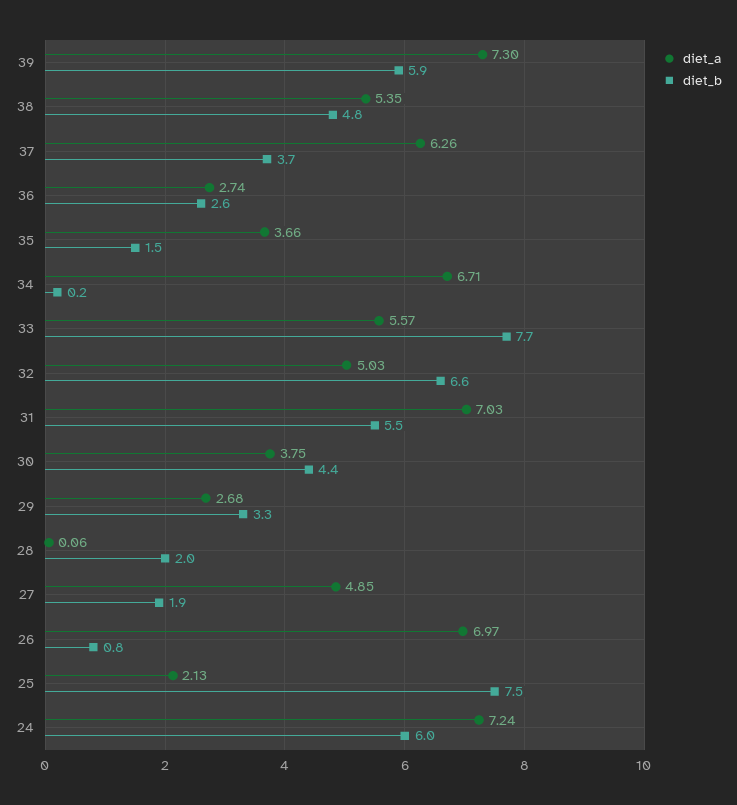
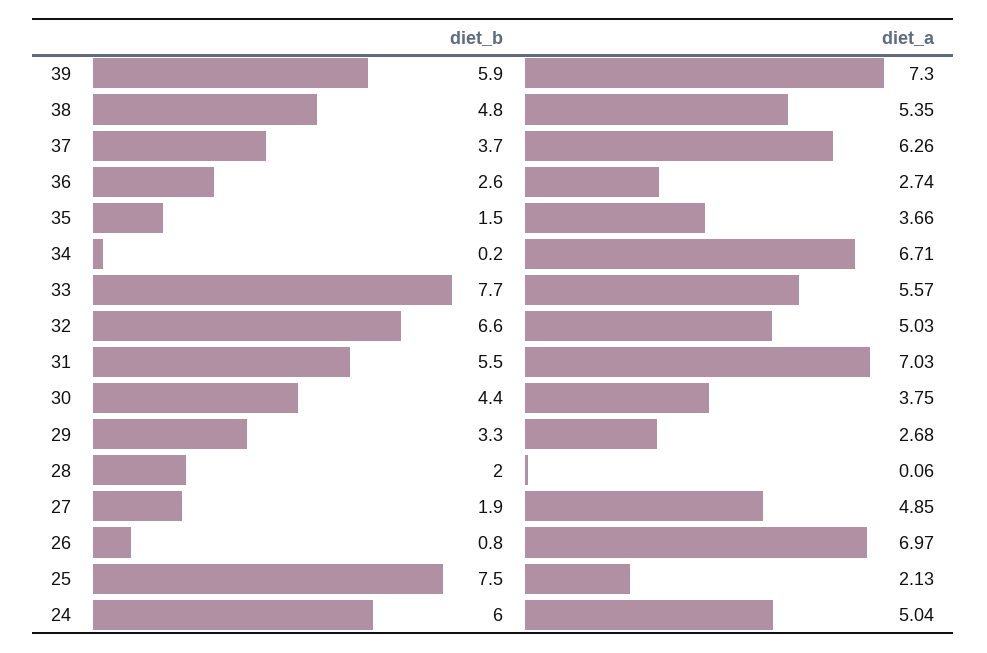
diet_a, 24: 7.24 -> 5.04

